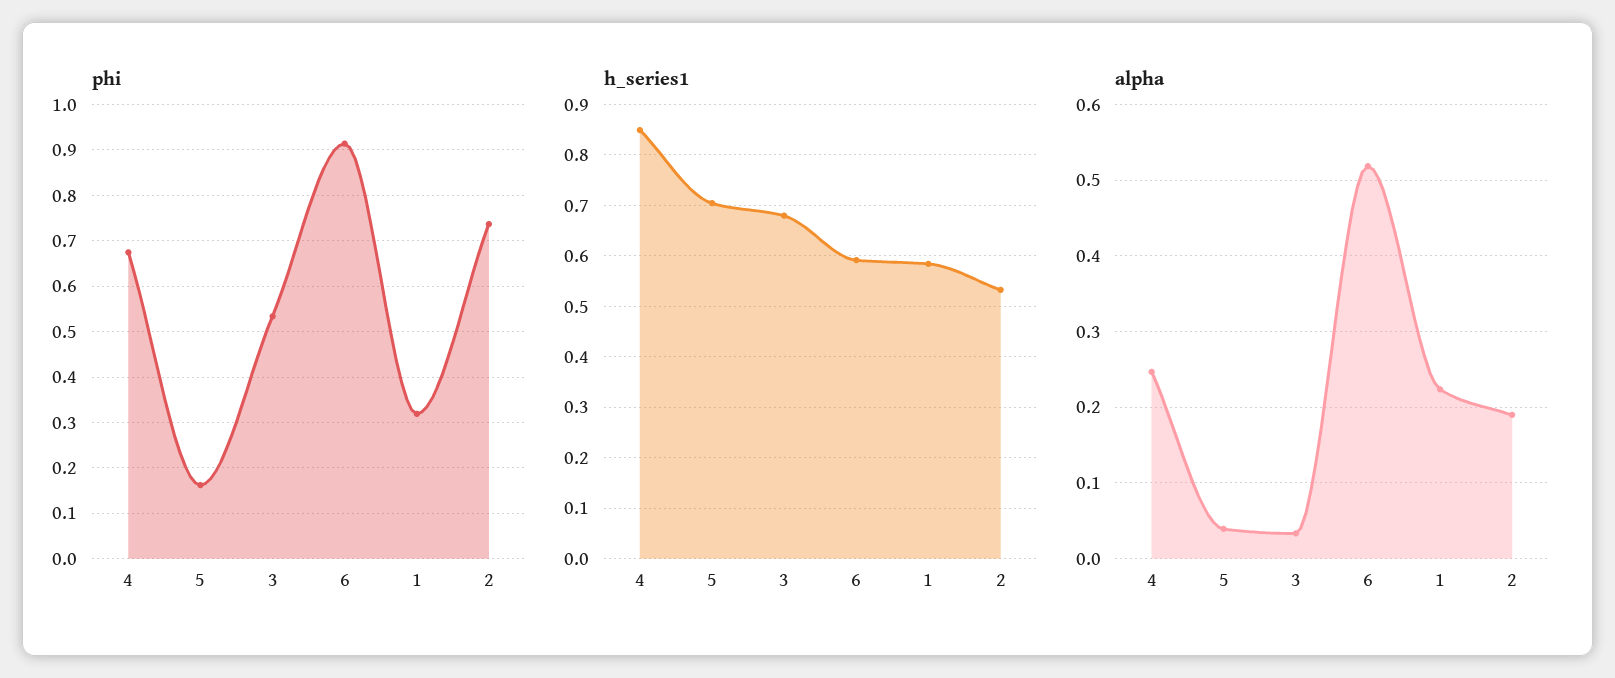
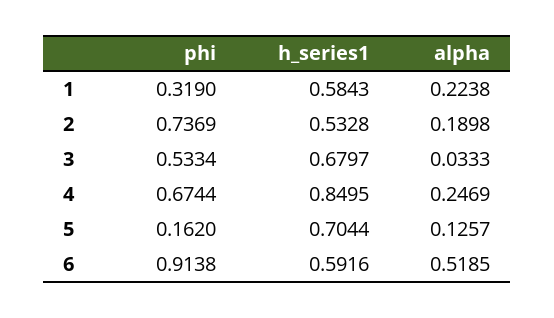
alpha, 5: 0.04 -> 0.1257

